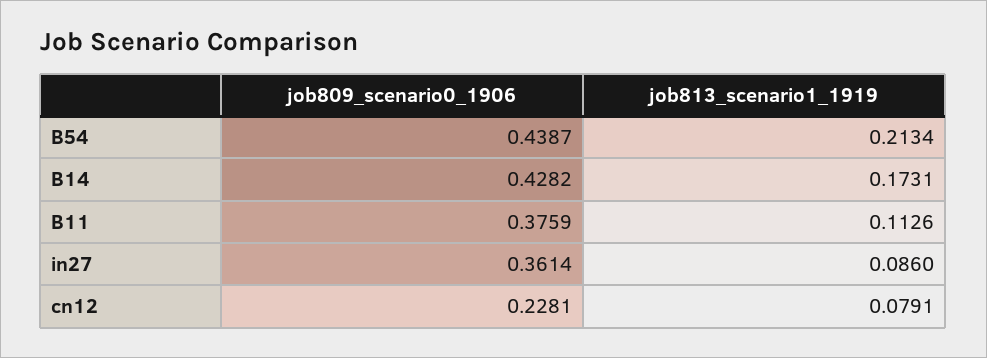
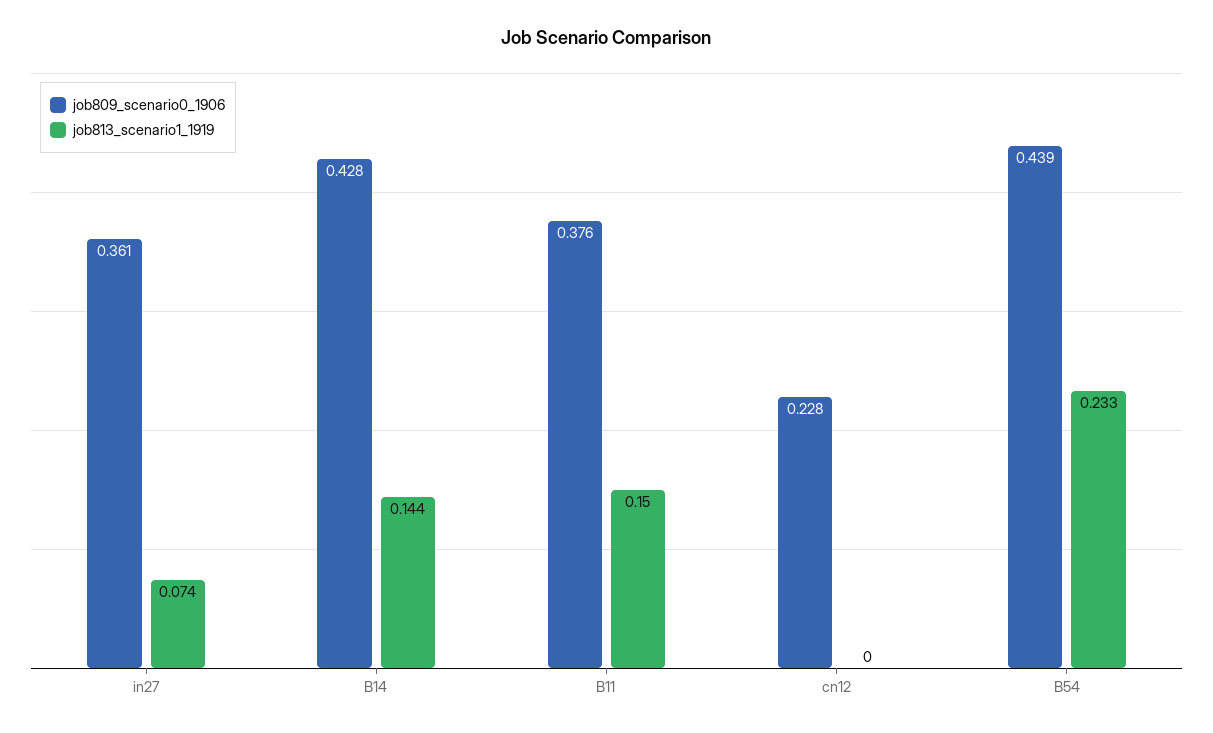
job813_scenario1_1919, B54: 0.2134 -> 0.233
job813_scenario1_1919, B14: 0.1731 -> 0.144
job813_scenario1_1919, B11: 0.1126 -> 0.15
job813_scenario1_1919, in27: 0.086 -> 0.074
job813_scenario1_1919, cn12: 0.0791 -> 0

